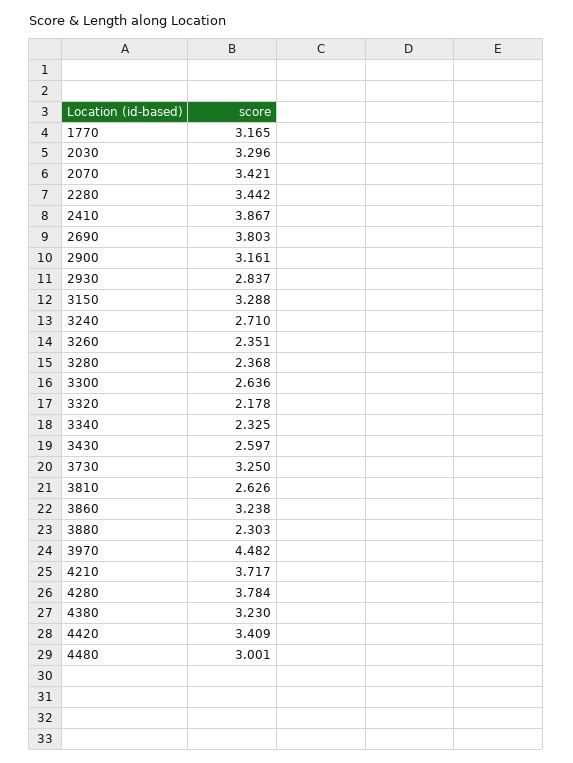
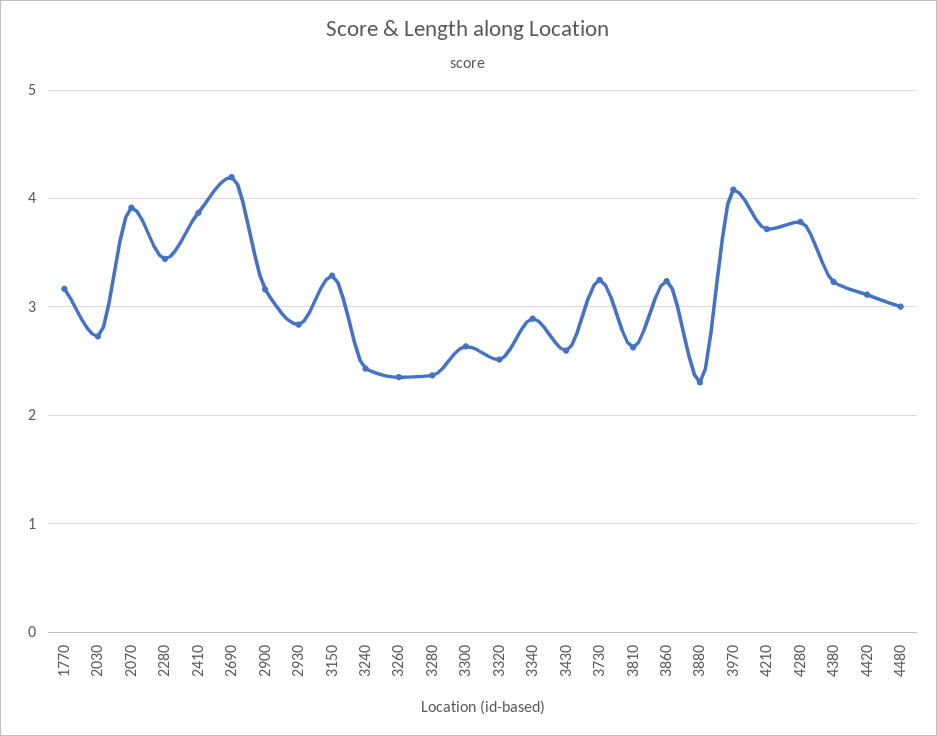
2030: 3.296 -> 2.7
2070: 3.421 -> 3.9
2690: 3.803 -> 4.2
3240: 2.71 -> 2.4
3320: 2.178 -> 2.5
3340: 2.325 -> 2.9
3970: 4.482 -> 4.1
4420: 3.409 -> 3.1

